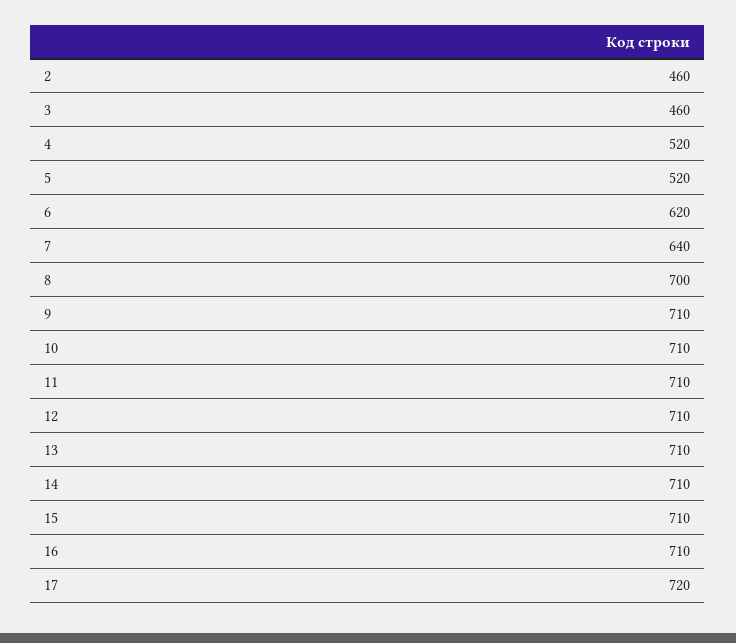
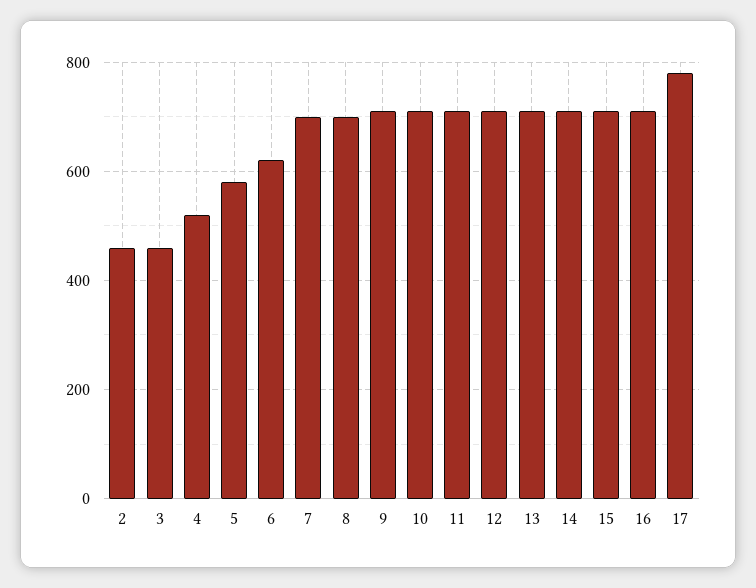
5: 520 -> 580
7: 640 -> 700
17: 720 -> 780

